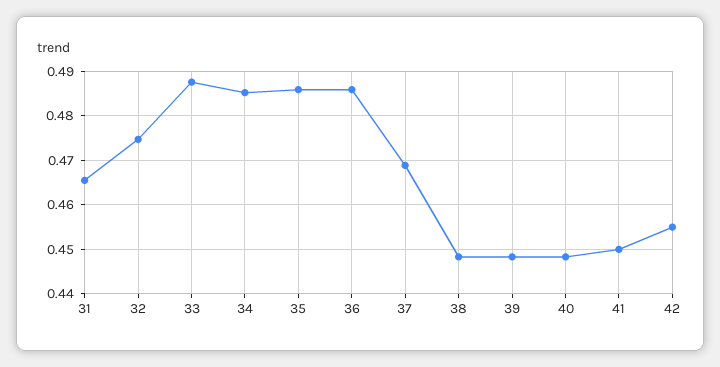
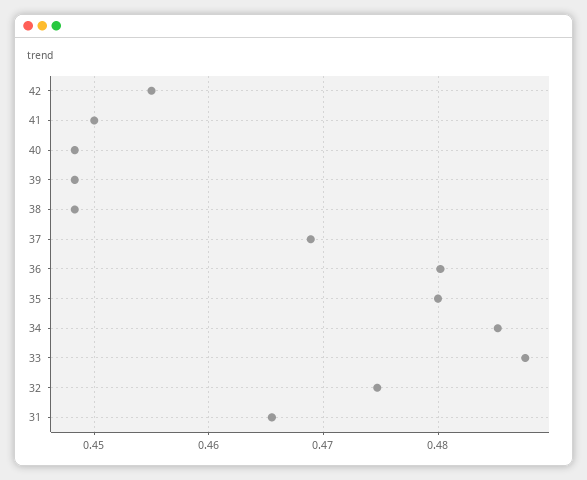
35: 0.486 -> 0.48
36: 0.486 -> 0.48

